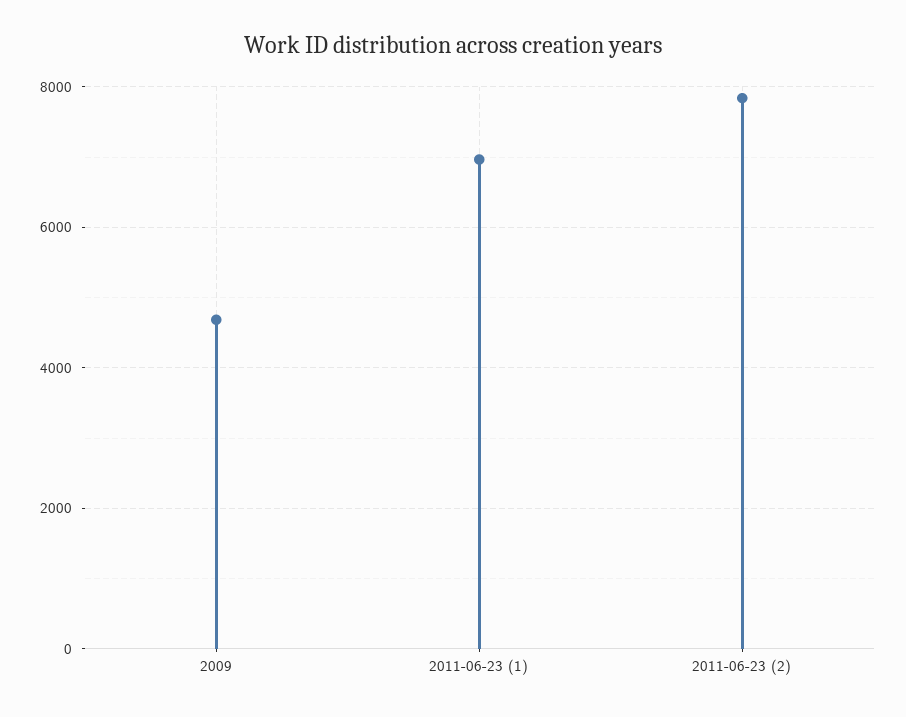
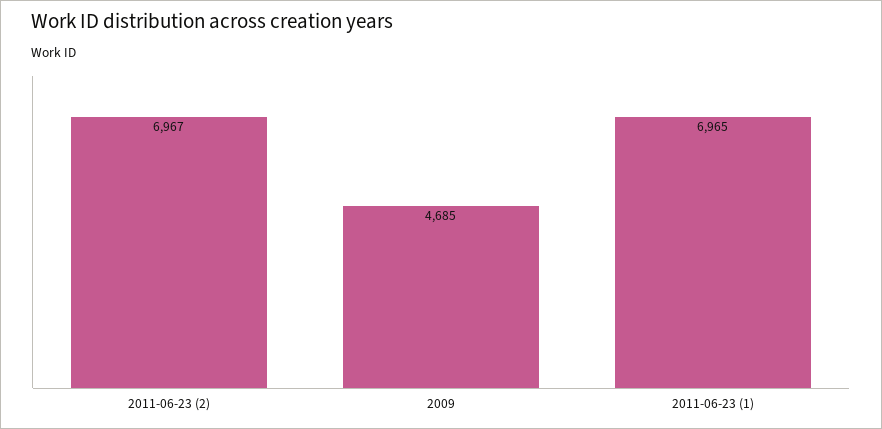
2011-06-23 (2): 7800 -> 6967

